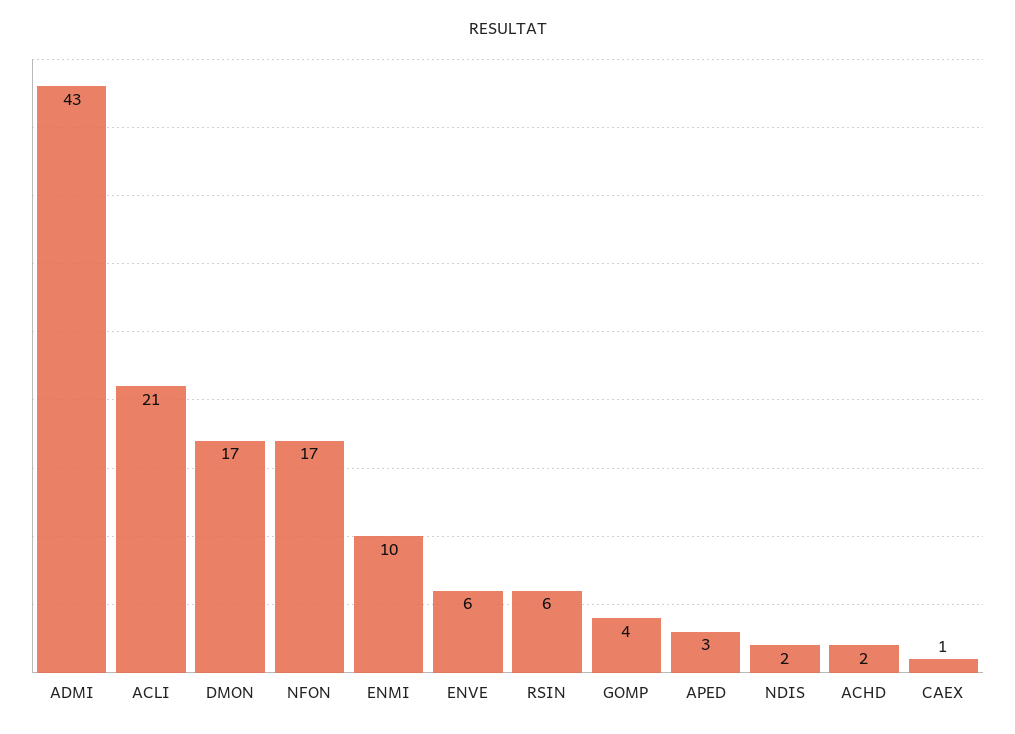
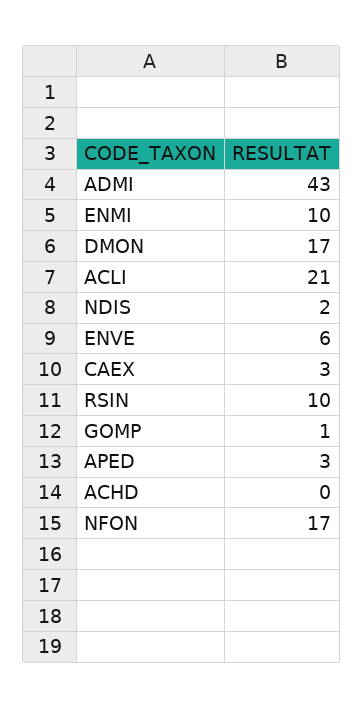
RSIN: 6 -> 10
GOMP: 4 -> 1
ACHD: 2 -> 0
CAEX: 1 -> 3

